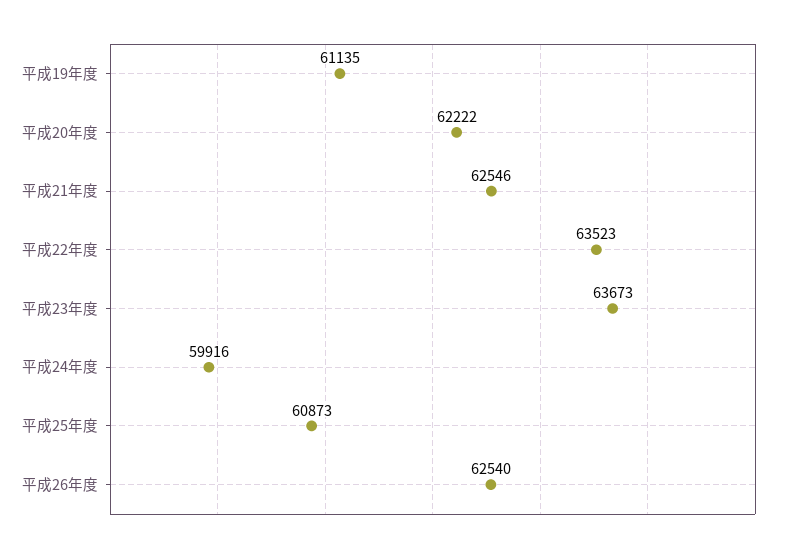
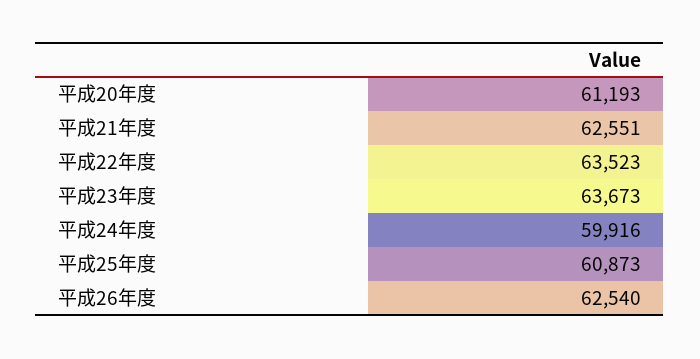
平成19年度: 61135 -> none
平成20年度: 62222 -> 61193
平成21年度: 62546 -> 62551

